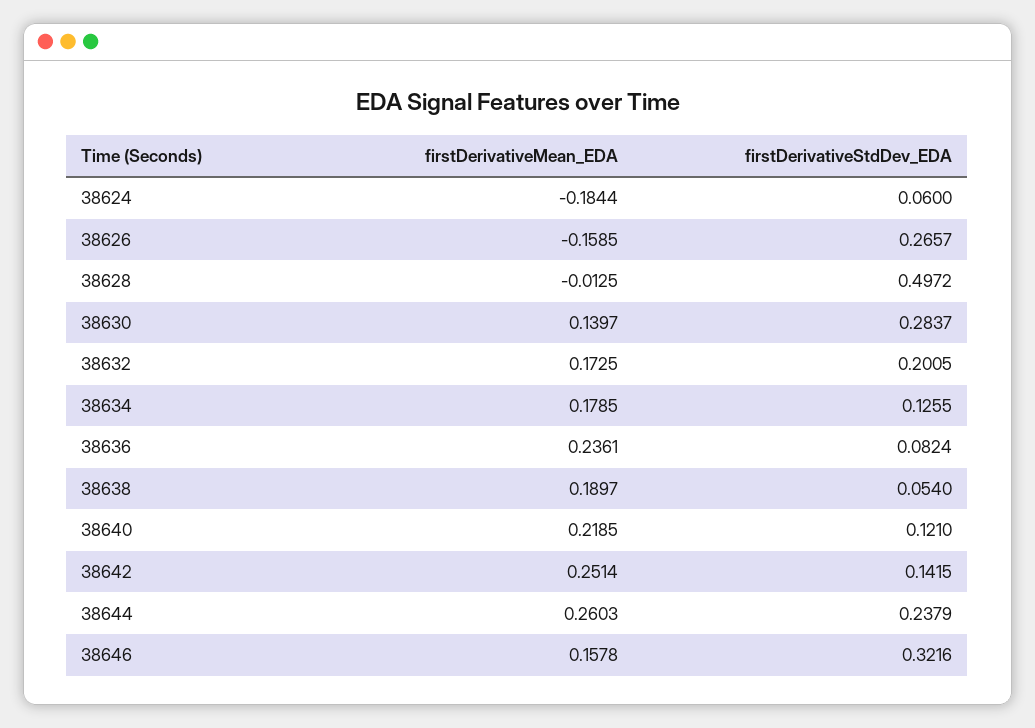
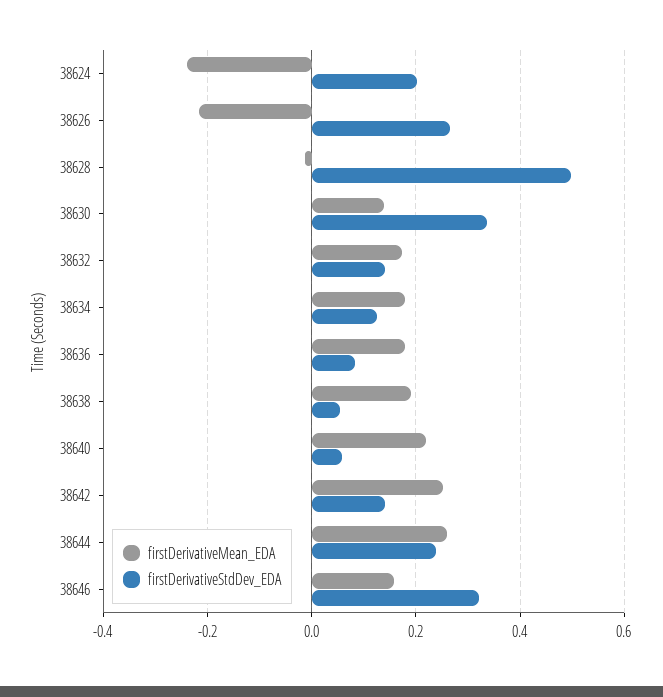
firstDerivativeMean_EDA, 38624: -0.1844 -> -0.24
firstDerivativeStdDev_EDA, 38624: 0.06 -> 0.2
firstDerivativeMean_EDA, 38626: -0.1585 -> -0.22
firstDerivativeStdDev_EDA, 38630: 0.2837 -> 0.34
firstDerivativeStdDev_EDA, 38632: 0.2005 -> 0.14
firstDerivativeMean_EDA, 38636: 0.2361 -> 0.18
firstDerivativeStdDev_EDA, 38640: 0.121 -> 0.06

